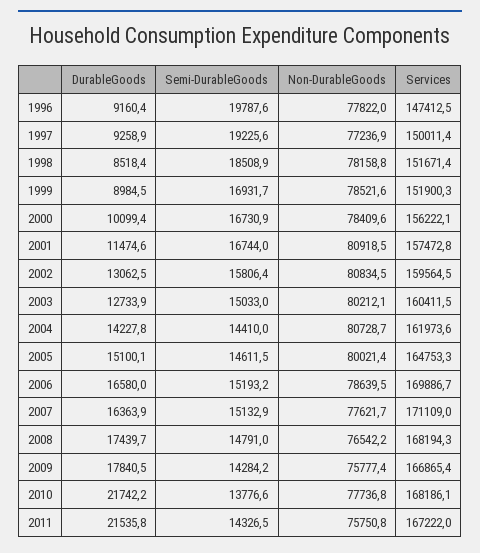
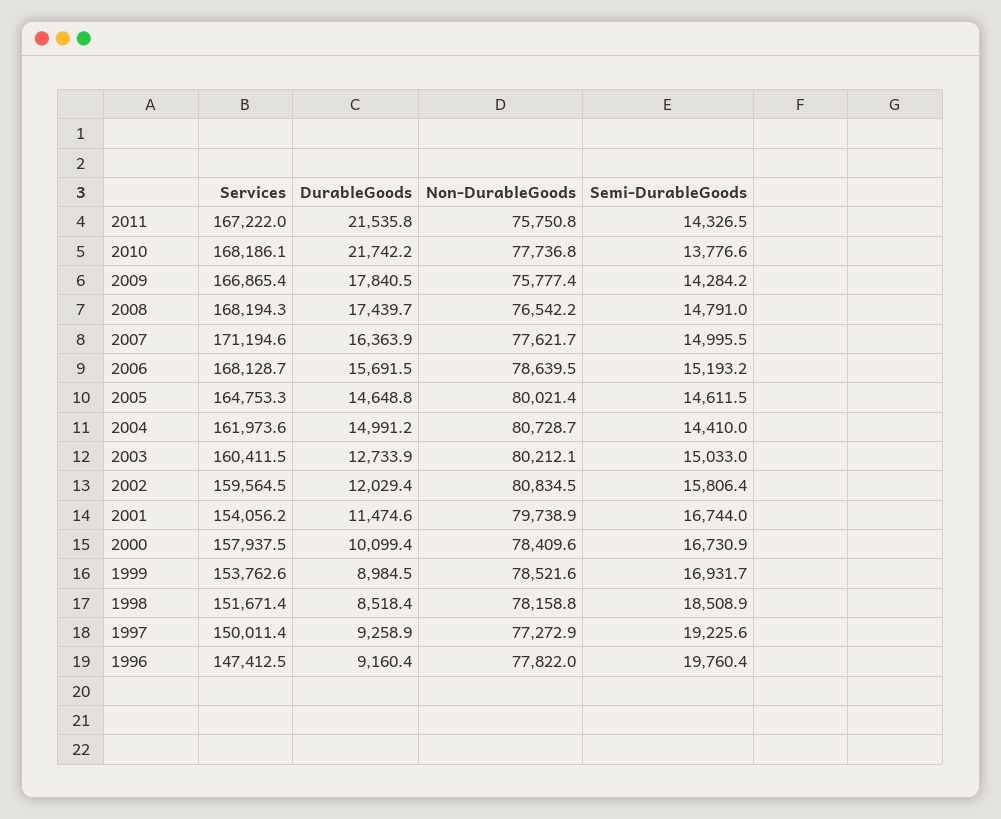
Semi-DurableGoods, 1996: 19787.6 -> 19760.4
Non-DurableGoods, 1997: 77236.9 -> 77272.9
Services, 1999: 151900.3 -> 153762.6
Services, 2000: 156222.1 -> 157937.5
Non-DurableGoods, 2001: 80918.5 -> 79738.9
Services, 2001: 157472.8 -> 154056.2
DurableGoods, 2002: 13062.5 -> 12029.4
DurableGoods, 2004: 14227.8 -> 14991.2
DurableGoods, 2005: 15100.1 -> 14648.8
DurableGoods, 2006: 16580 -> 15691.5
Services, 2006: 169886.7 -> 168128.7
Semi-DurableGoods, 2007: 15132.9 -> 14995.5
Services, 2007: 171109 -> 171194.6

